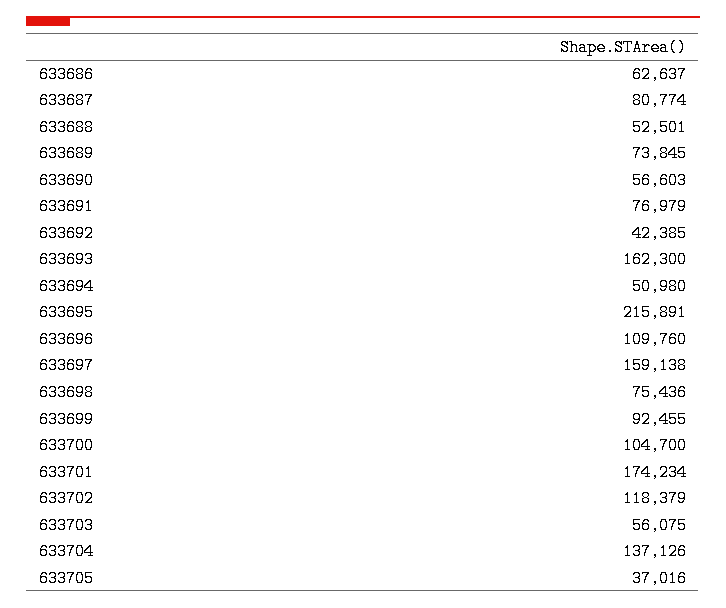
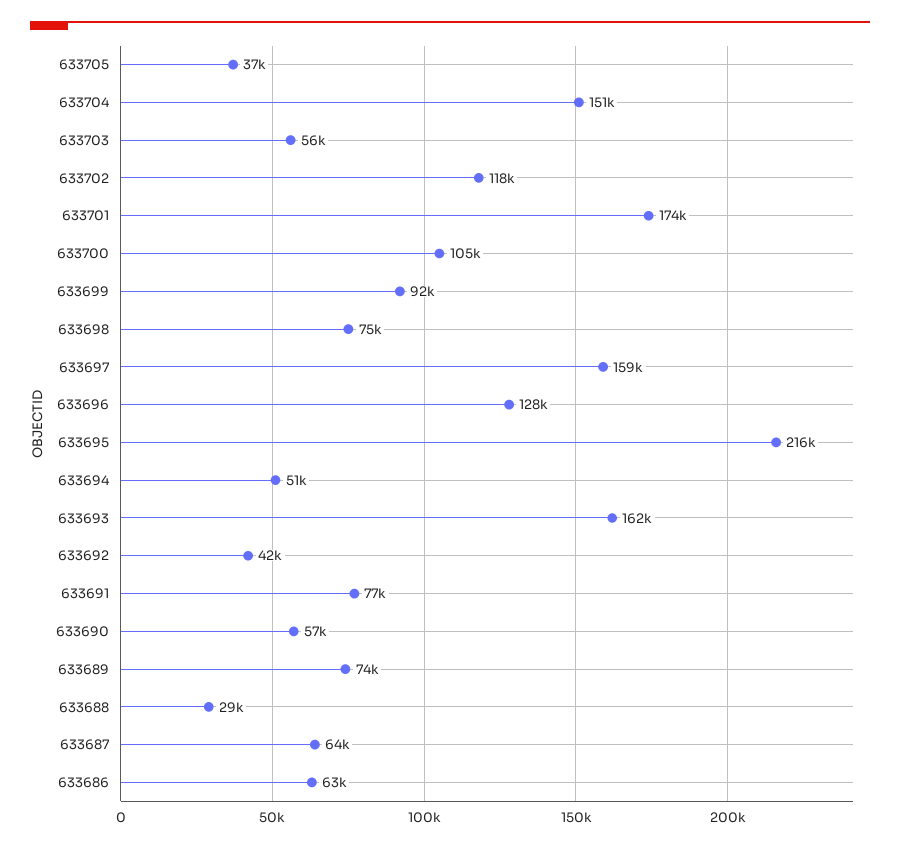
633687: 80774 -> 64000
633688: 52501 -> 29000
633696: 109760 -> 128000
633704: 137126 -> 151000

